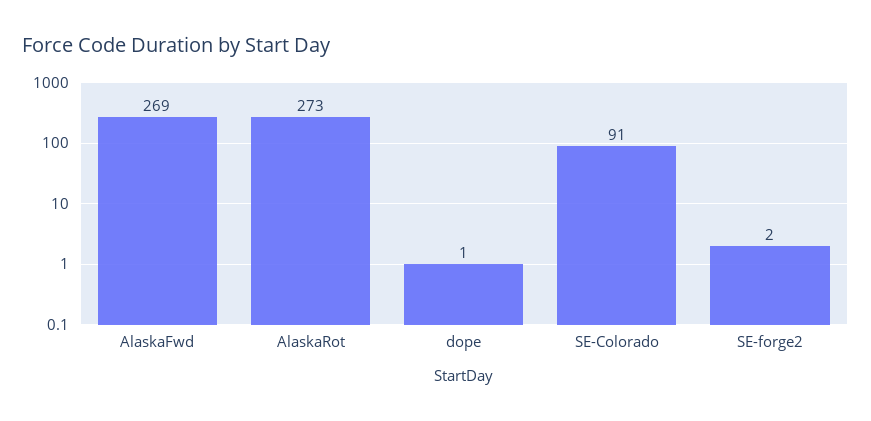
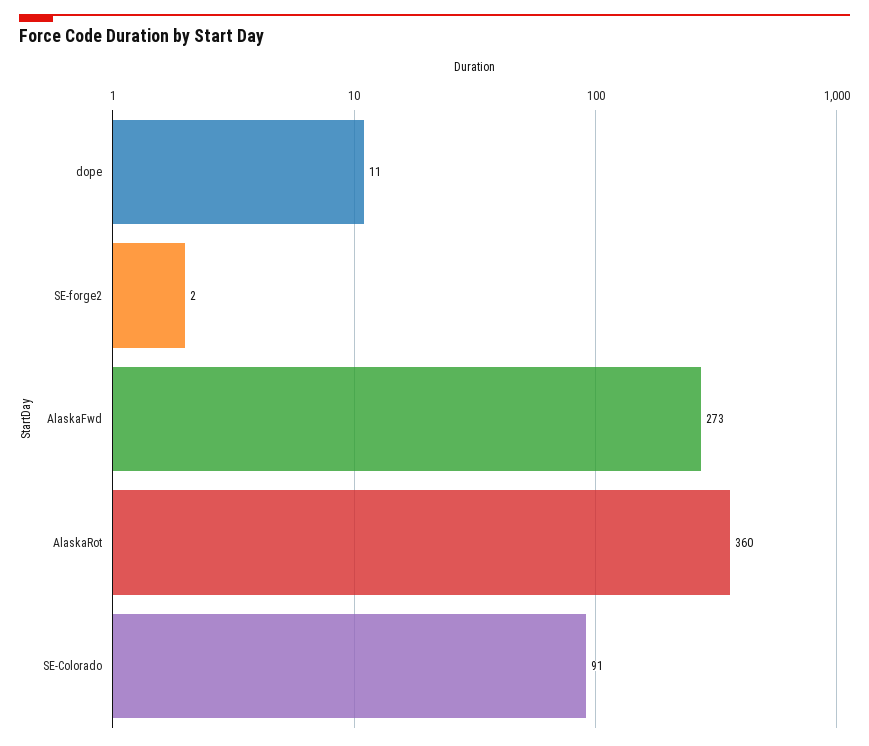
AlaskaFwd: 269 -> 273
AlaskaRot: 273 -> 360
dope: 1 -> 11

